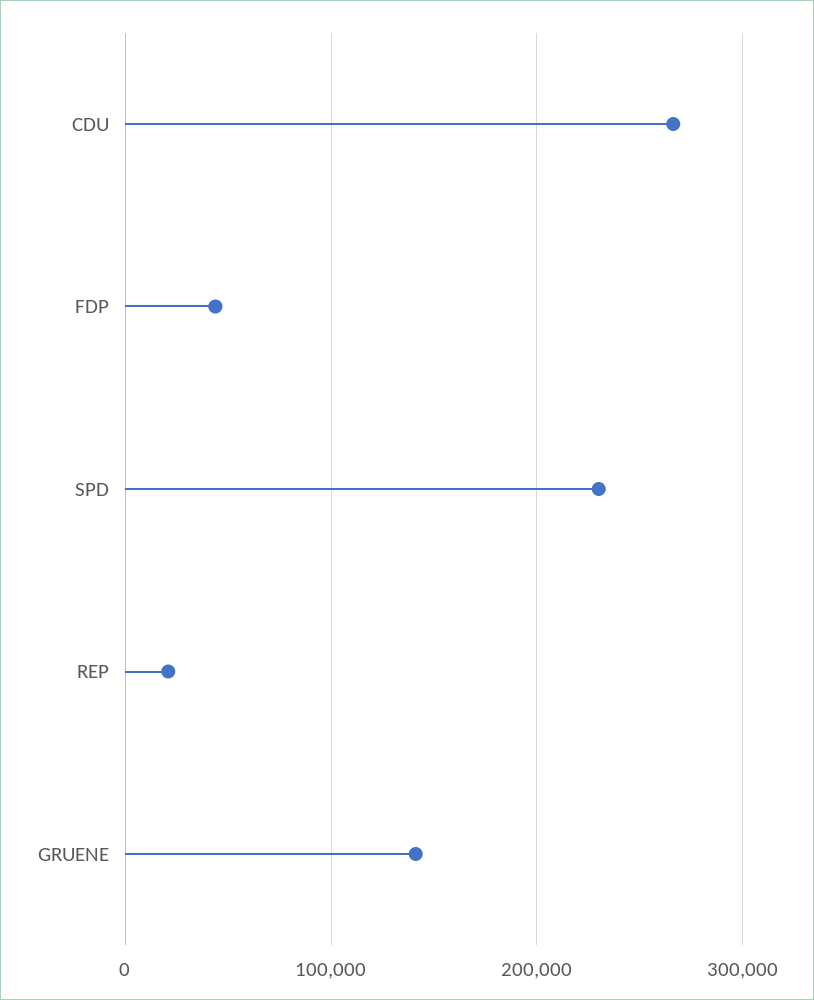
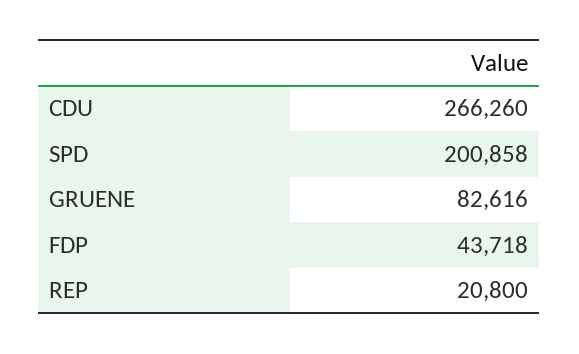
SPD: 230000 -> 200858
GRUENE: 140000 -> 82616

